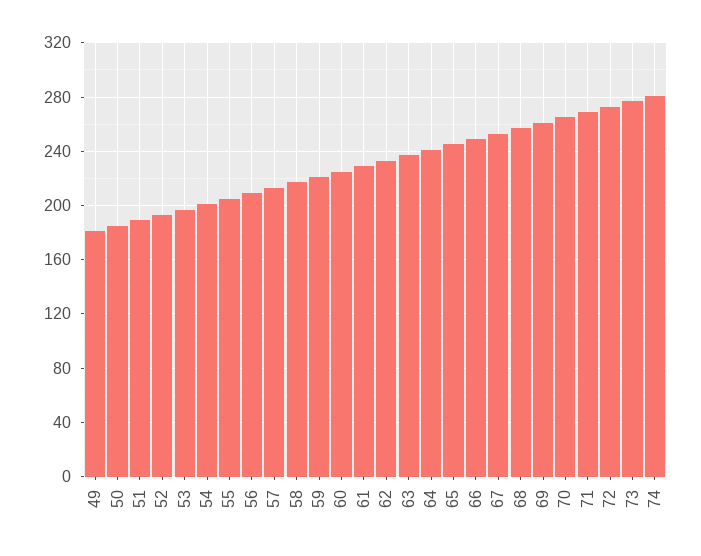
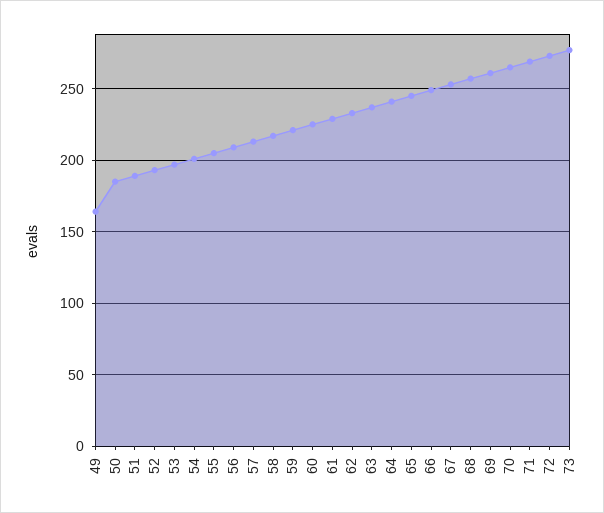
49: 180 -> 165
74: 280 -> none

